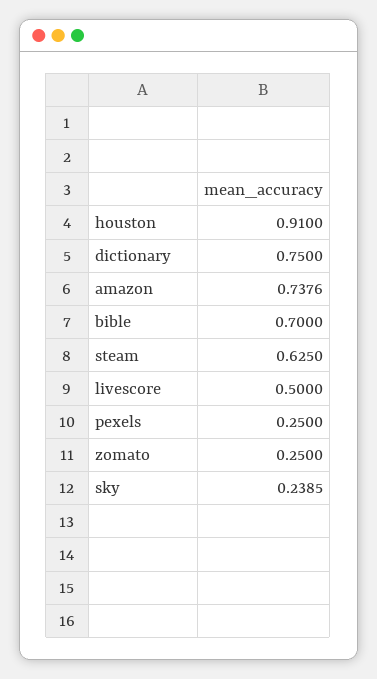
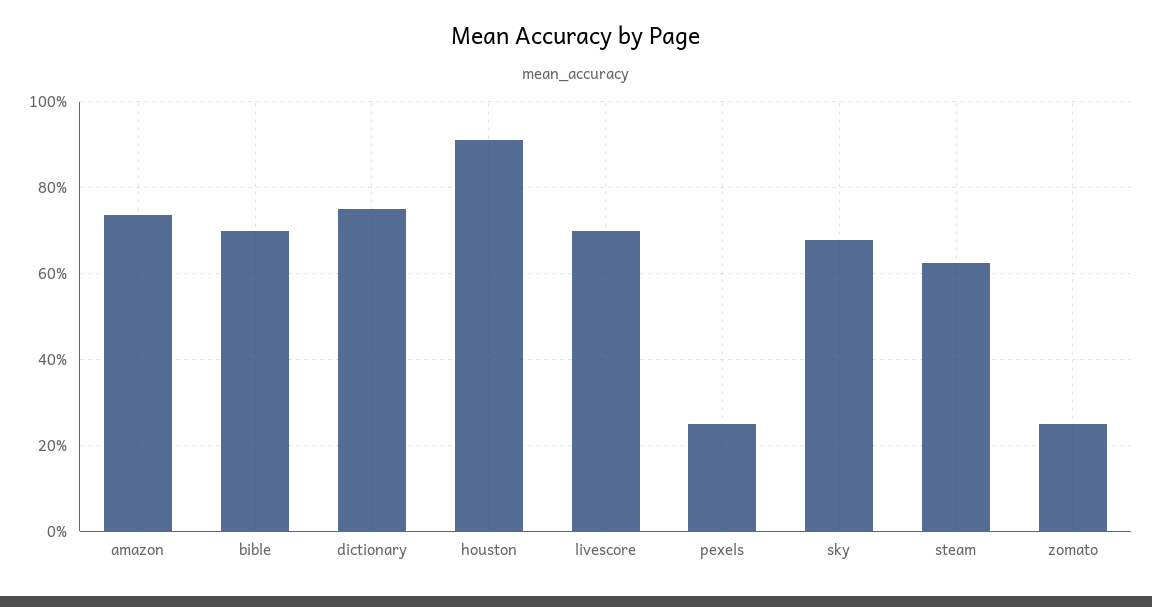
livescore: 0.5 -> 0.7
sky: 0.2385 -> 0.68

